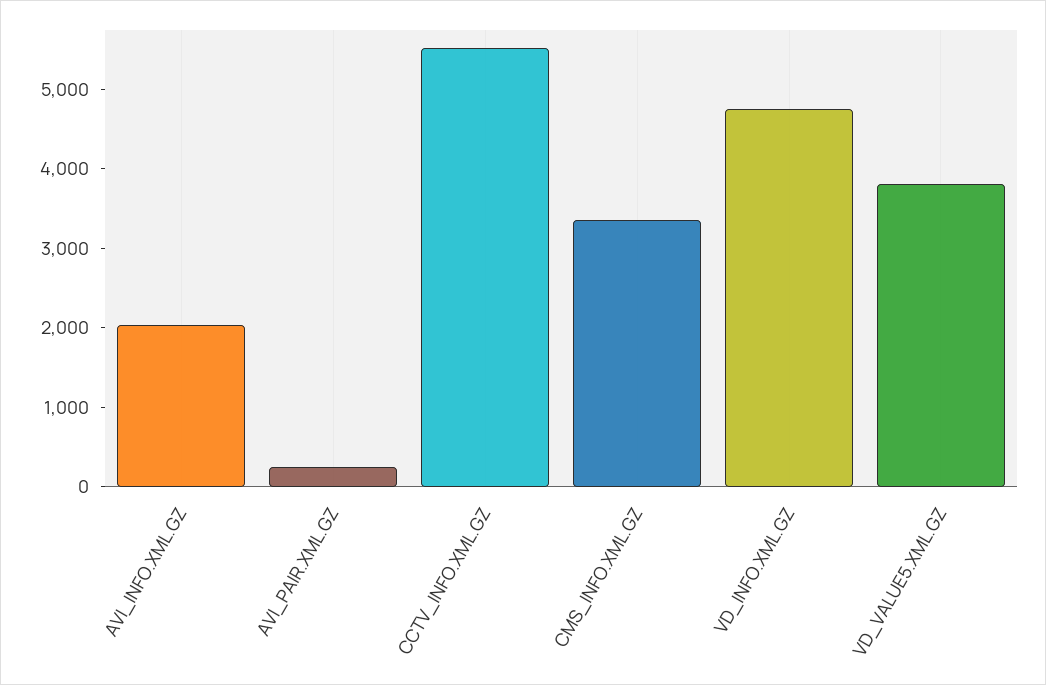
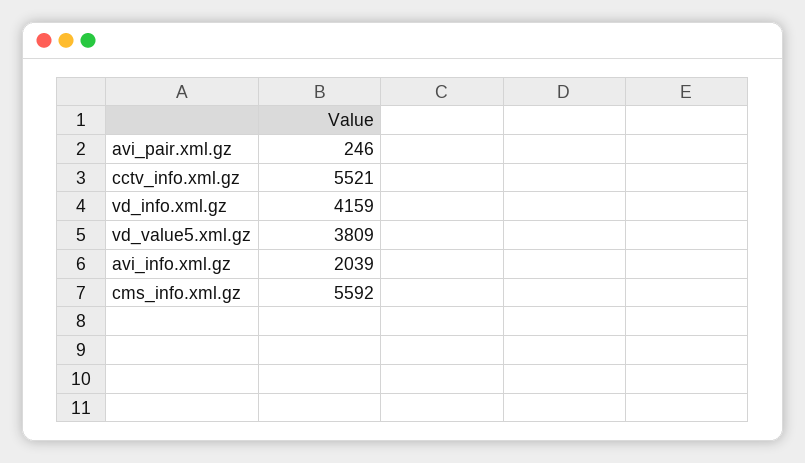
CMS_INFO.XML.GZ: 3400 -> 5592
VD_INFO.XML.GZ: 4800 -> 4159

